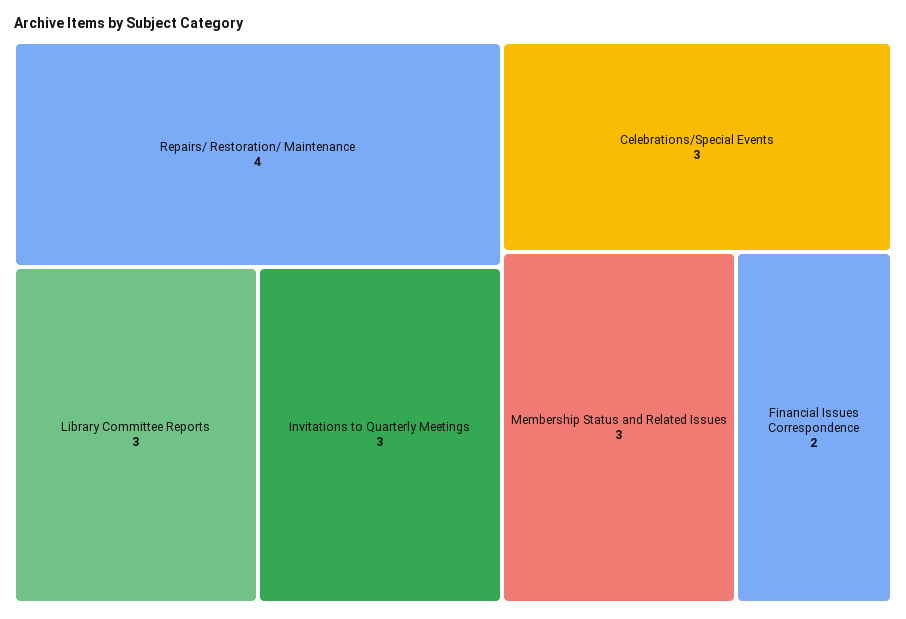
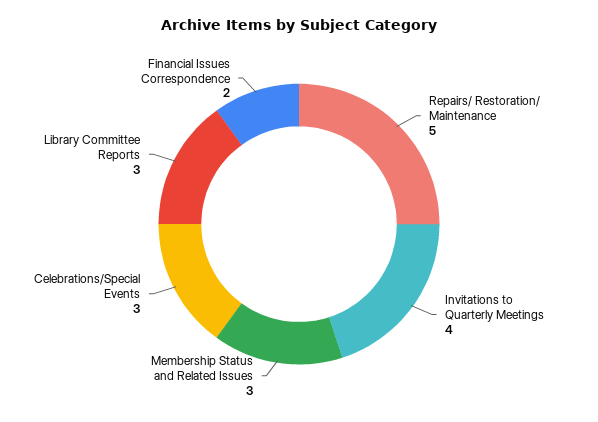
Repairs/ Restoration/ Maintenance: 4 -> 5
Invitations to Quarterly Meetings: 3 -> 4

